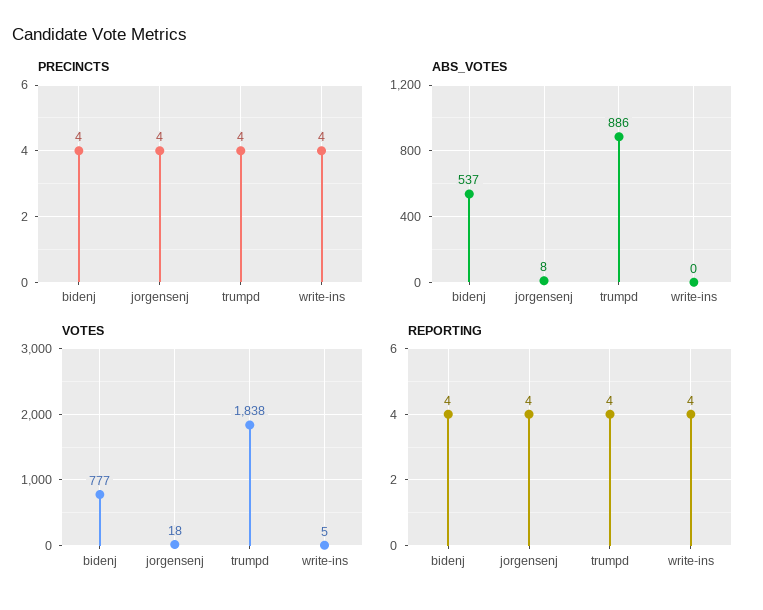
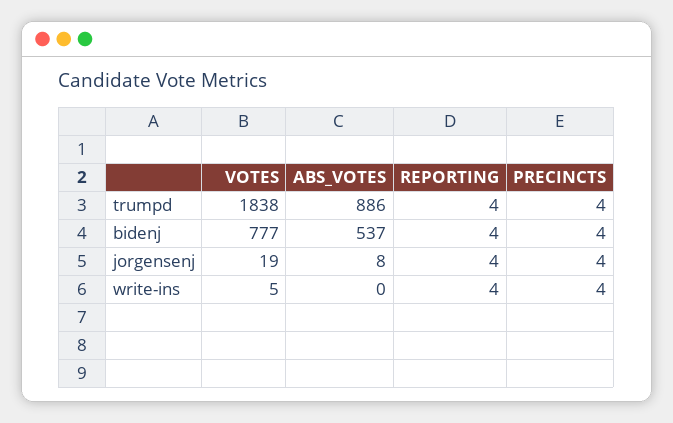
VOTES, jorgensenj: 18 -> 19

